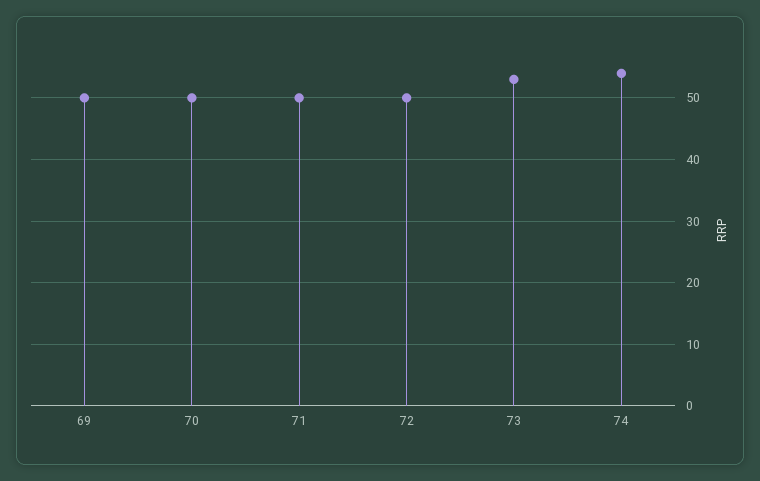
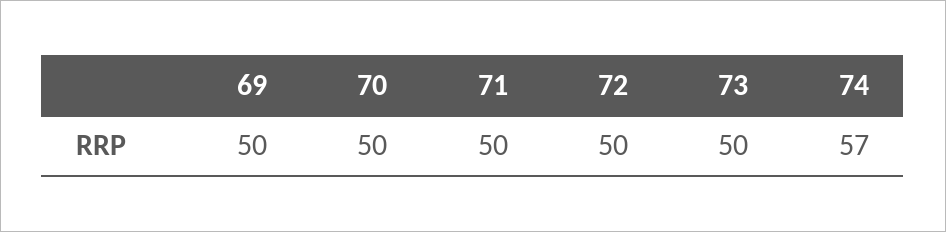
73: 53 -> 50
74: 54 -> 57

